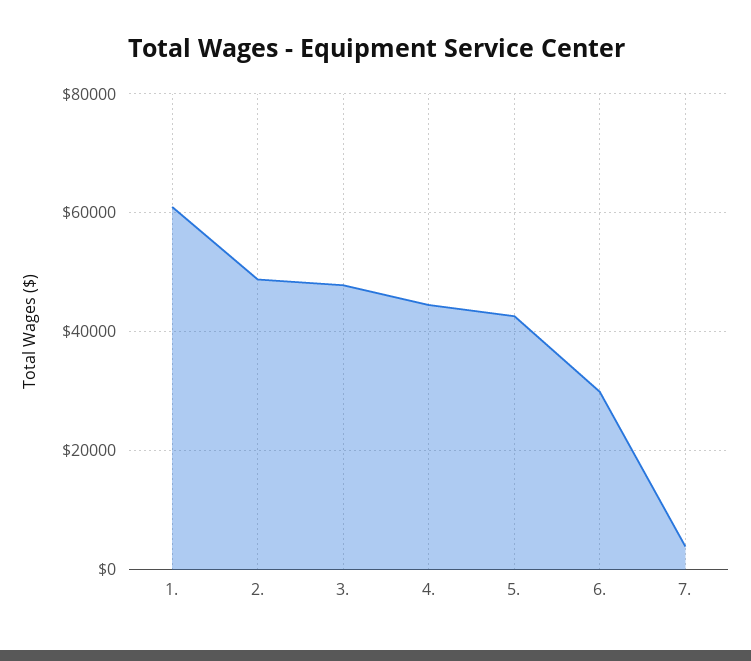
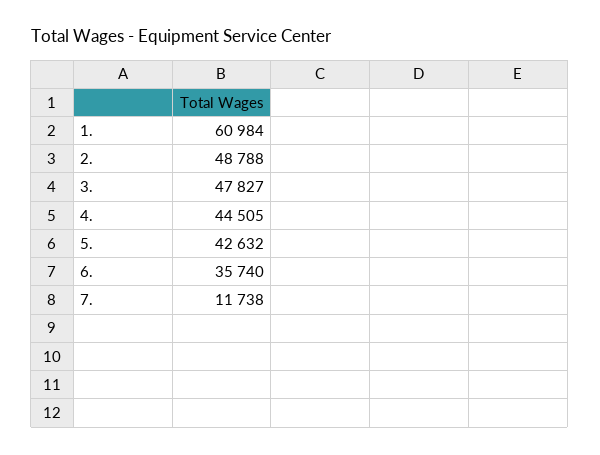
6.: 30000 -> 35740
7.: 4000 -> 11738

